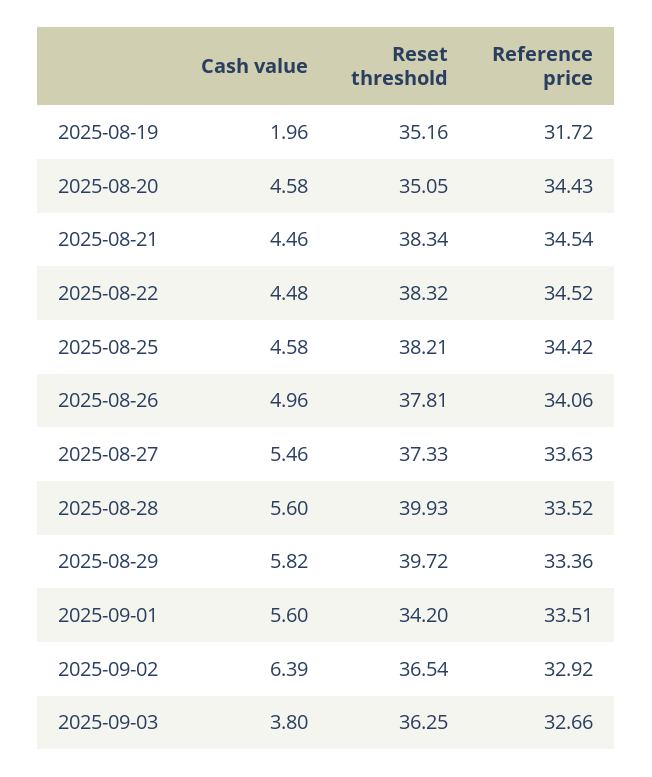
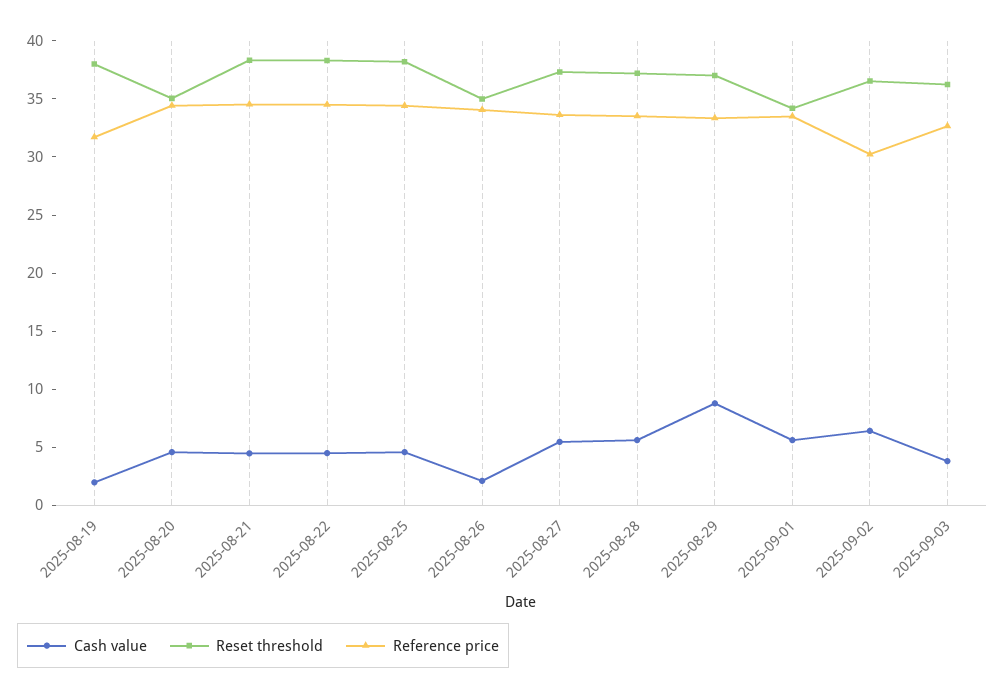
Reset threshold, 2025-08-19: 35.16 -> 38
Cash value, 2025-08-26: 4.96 -> 2
Reset threshold, 2025-08-26: 37.81 -> 35
Reset threshold, 2025-08-28: 39.93 -> 37
Cash value, 2025-08-29: 5.82 -> 9
Reset threshold, 2025-08-29: 39.72 -> 37
Reference price, 2025-09-02: 32.92 -> 30

